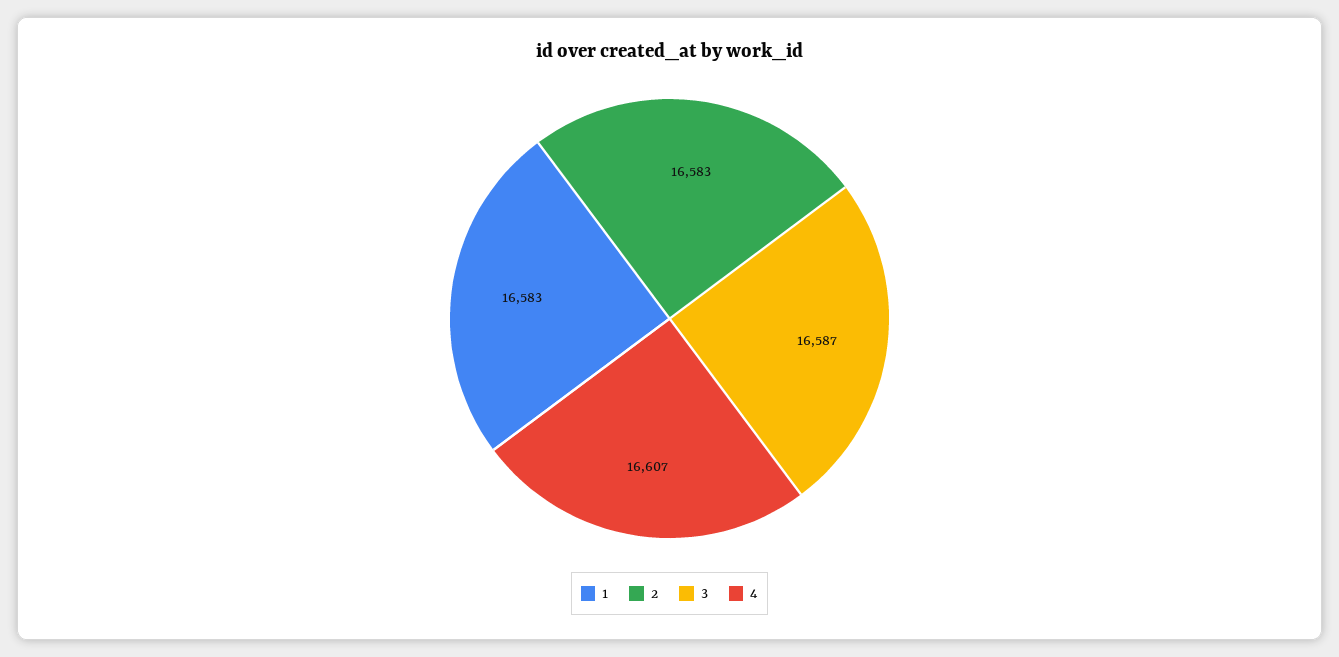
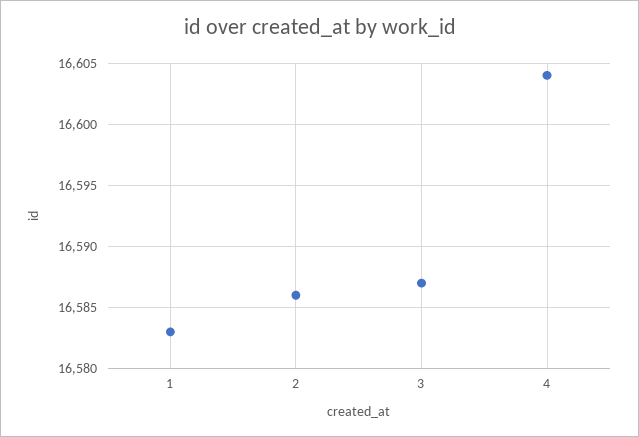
2: 16583 -> 16586
4: 16607 -> 16604

